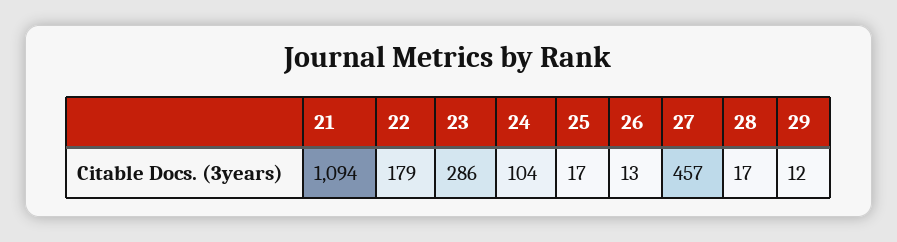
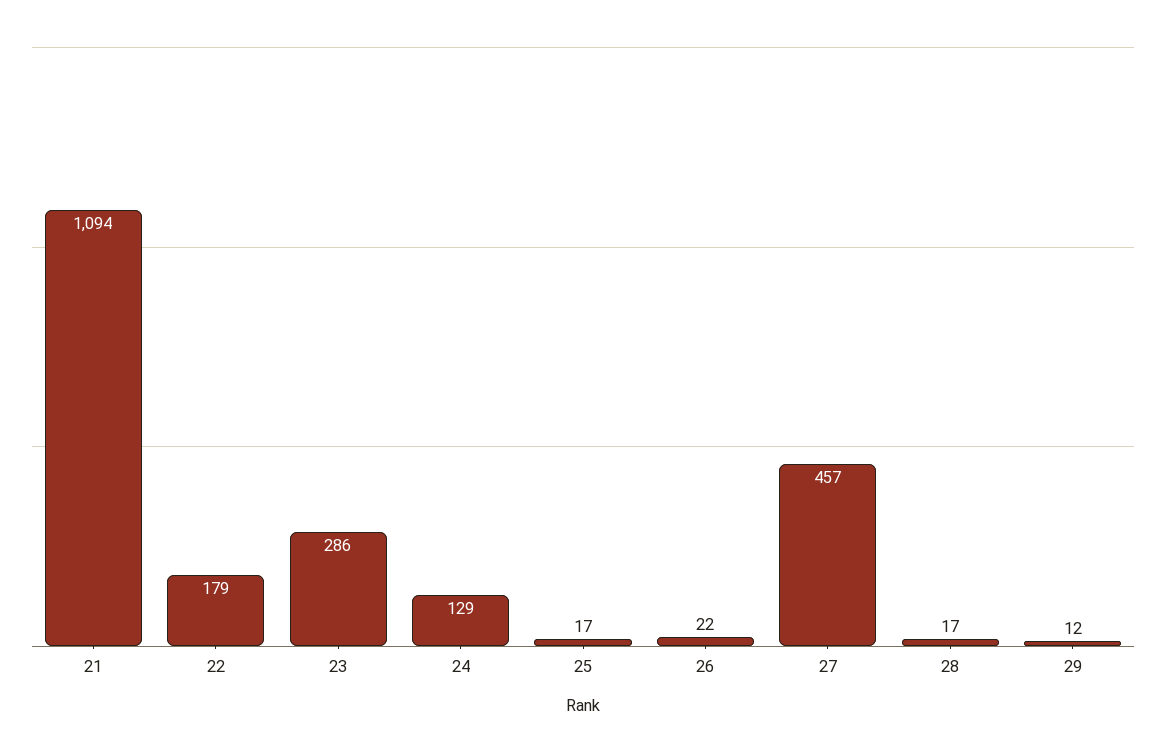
24: 104 -> 129
26: 13 -> 22

